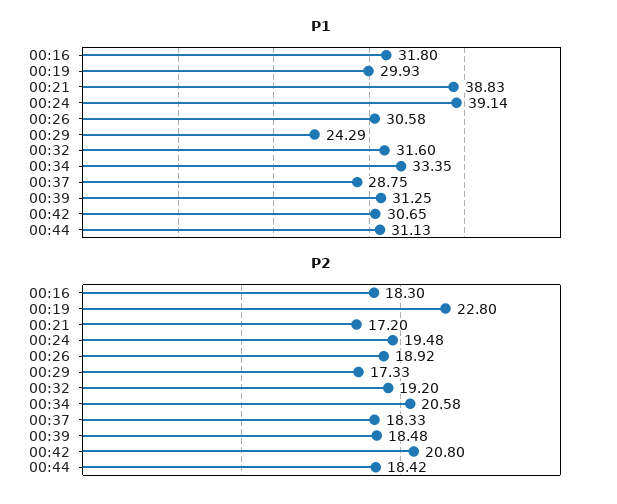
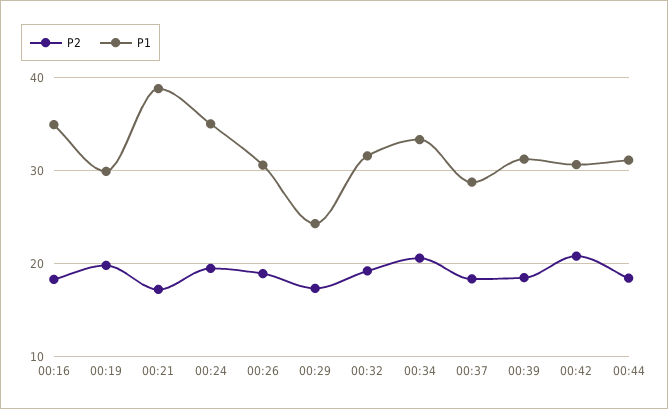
P1, 00:16: 31.8 -> 35
P1, 00:24: 39.14 -> 35
P2, 00:19: 22.8 -> 20

